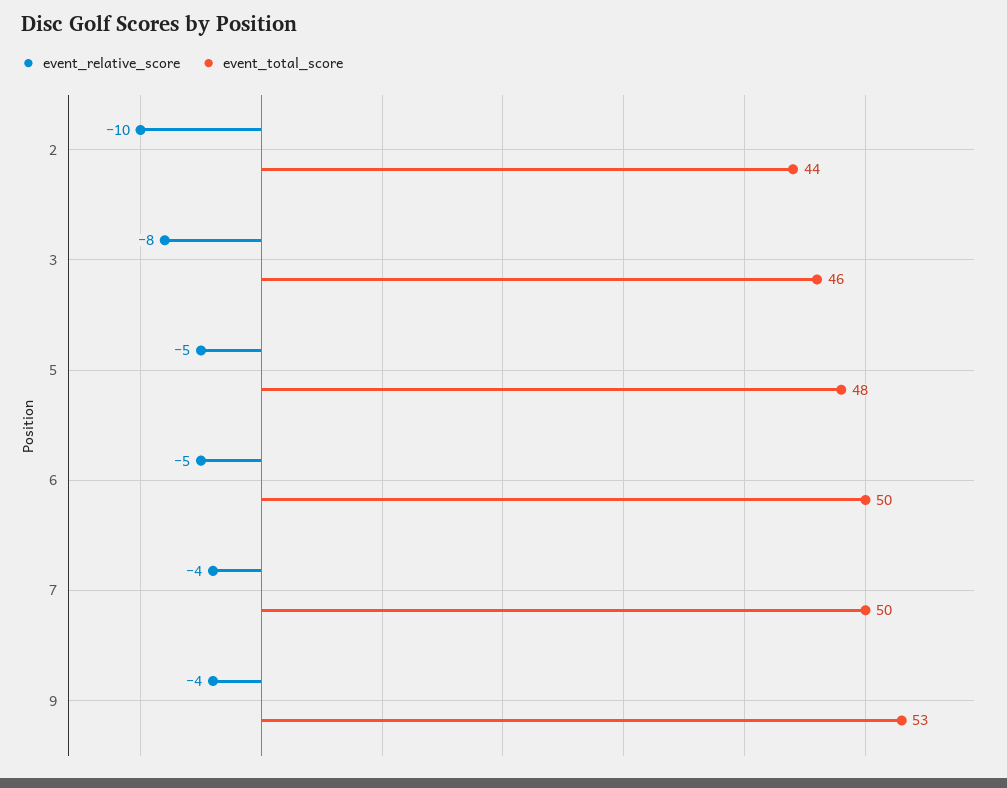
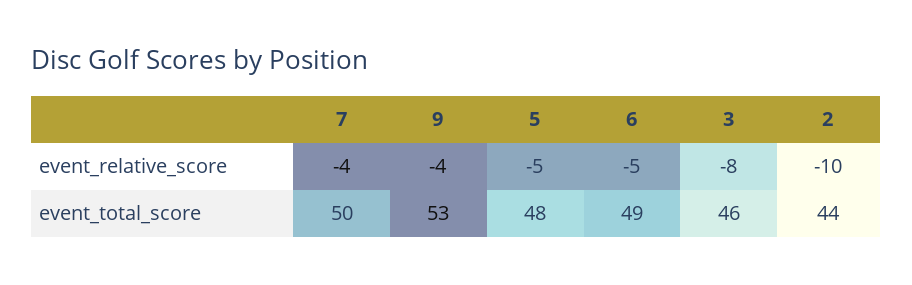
event_total_score, 6: 50 -> 49

